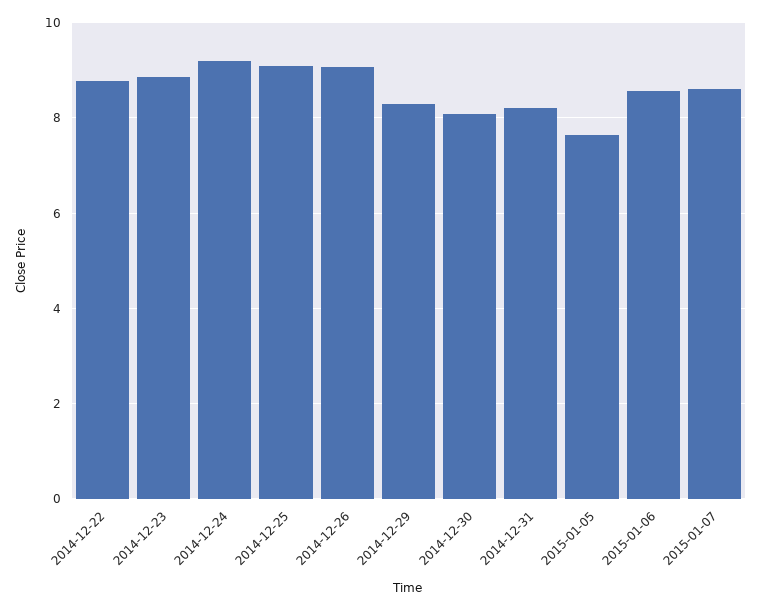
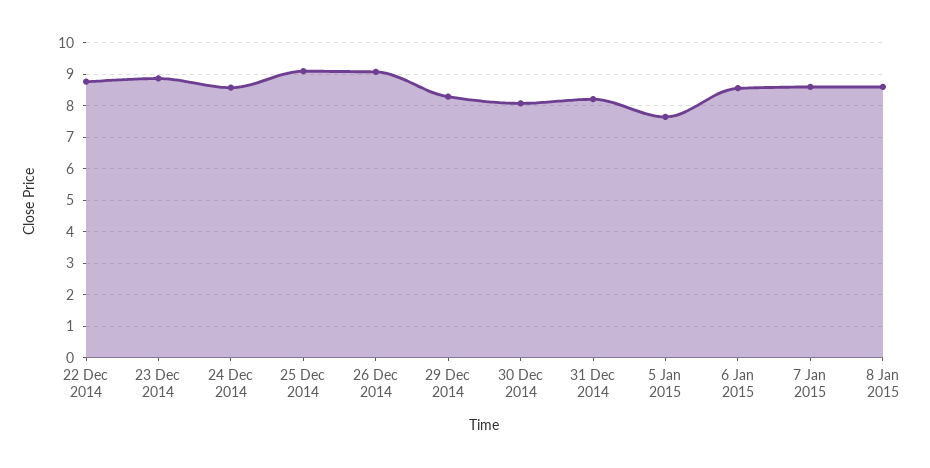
2014-12-24: 9.2 -> 8.6
8 Jan 2015: none -> 8.6

